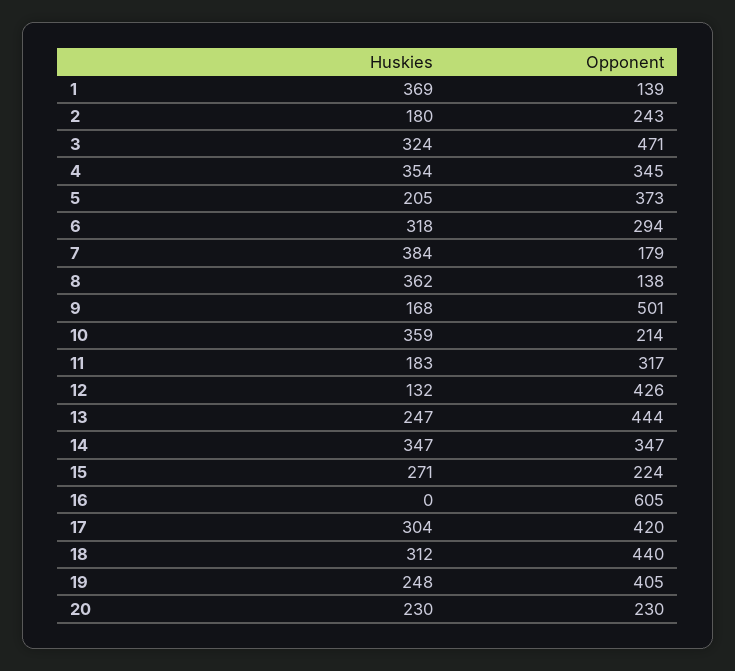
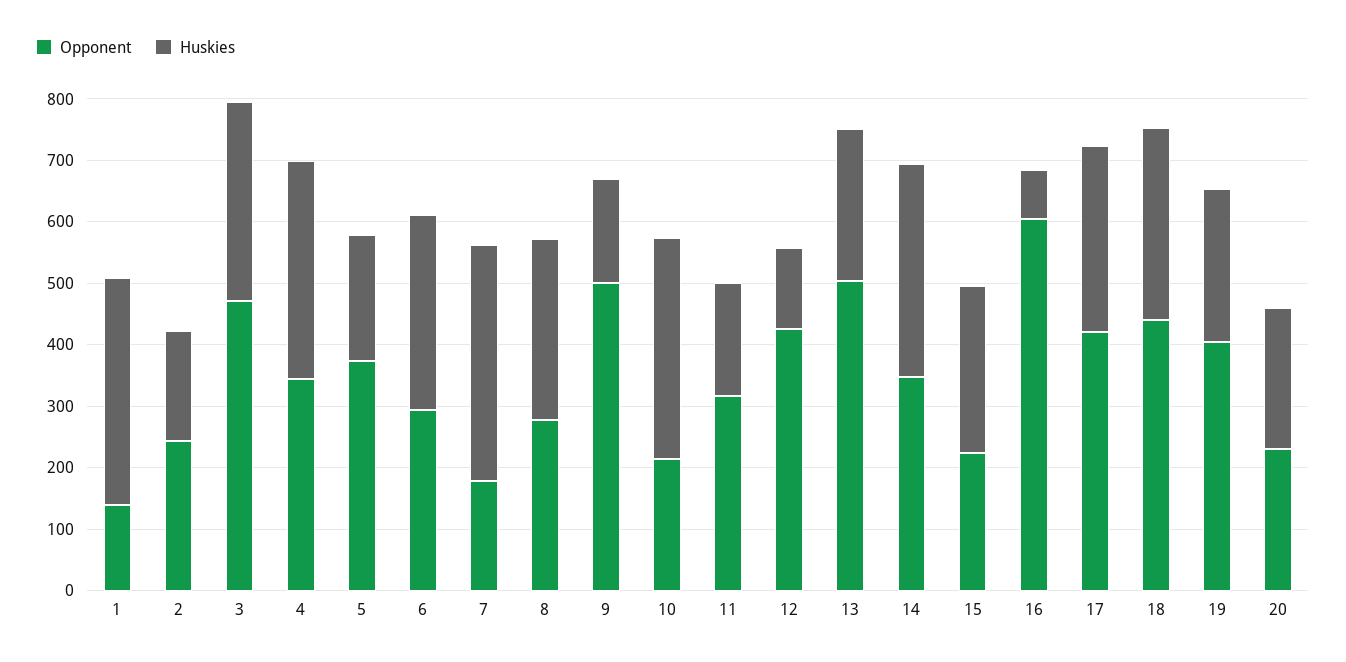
Huskies, 8: 362 -> 300
Opponent, 8: 138 -> 280
Opponent, 13: 444 -> 500
Huskies, 16: 0 -> 80

